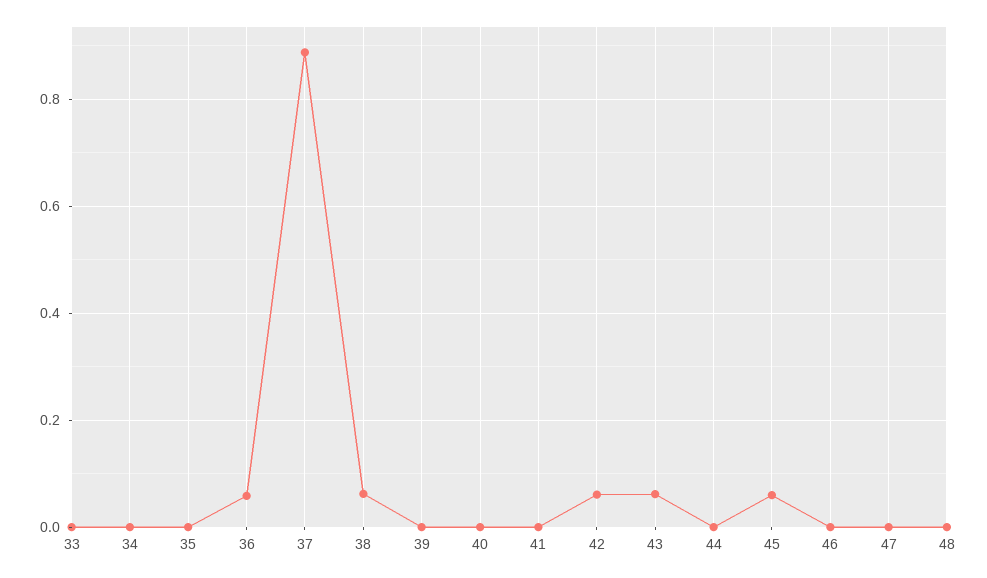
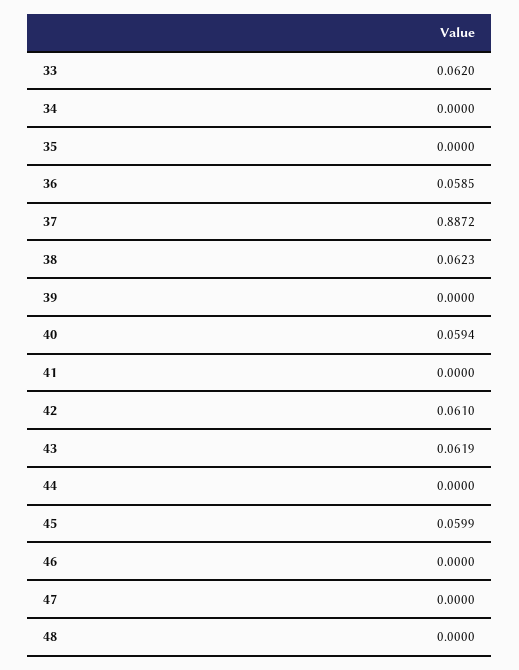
33: 0 -> 0.062
40: 0 -> 0.0594

